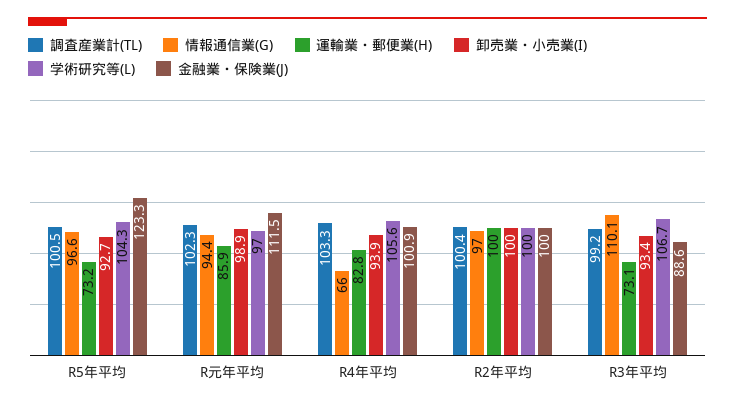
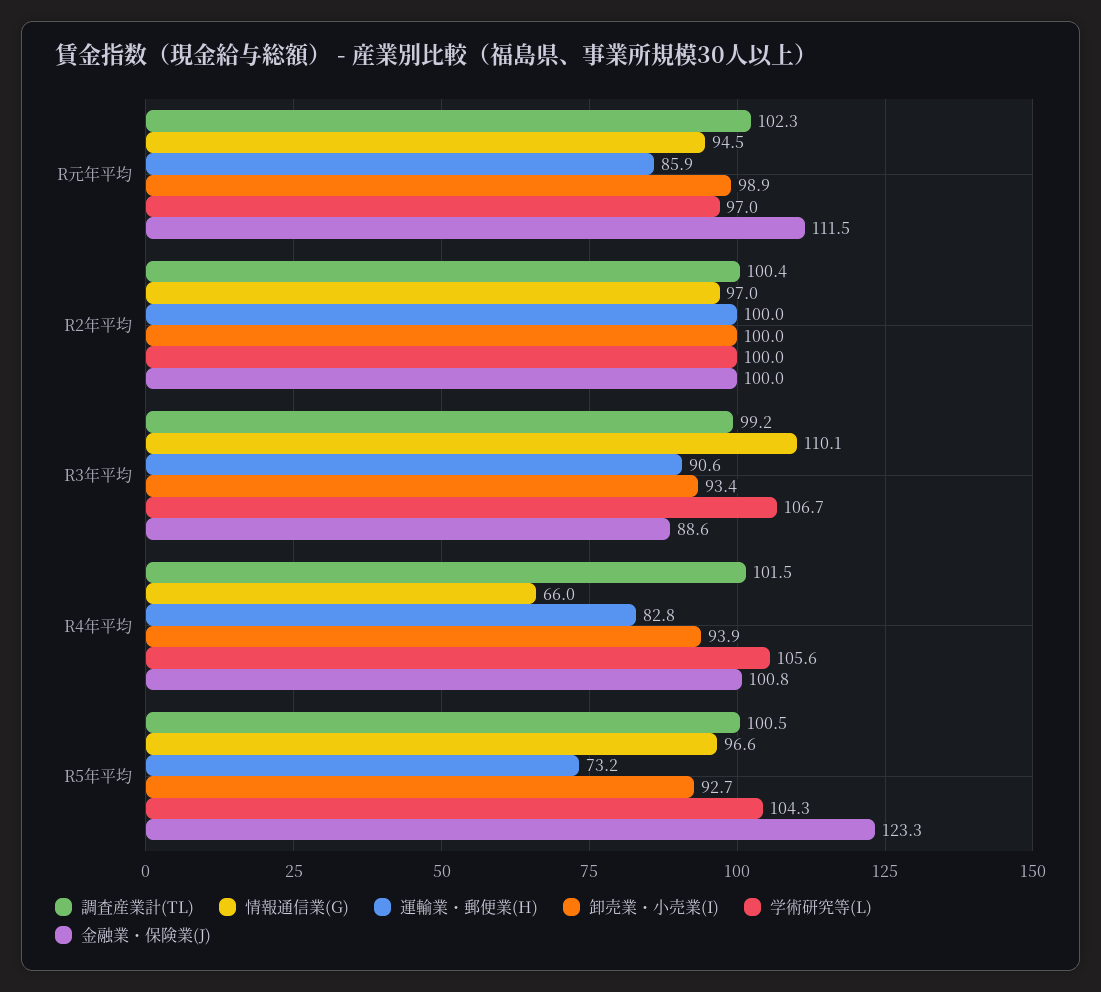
情報通信業(G), R元年平均: 94.4 -> 94.5
調査産業計(TL), R4年平均: 103.3 -> 101.5
金融業・保険業(J), R4年平均: 100.9 -> 100.8
運輸業・郵便業(H), R3年平均: 73.1 -> 90.6

